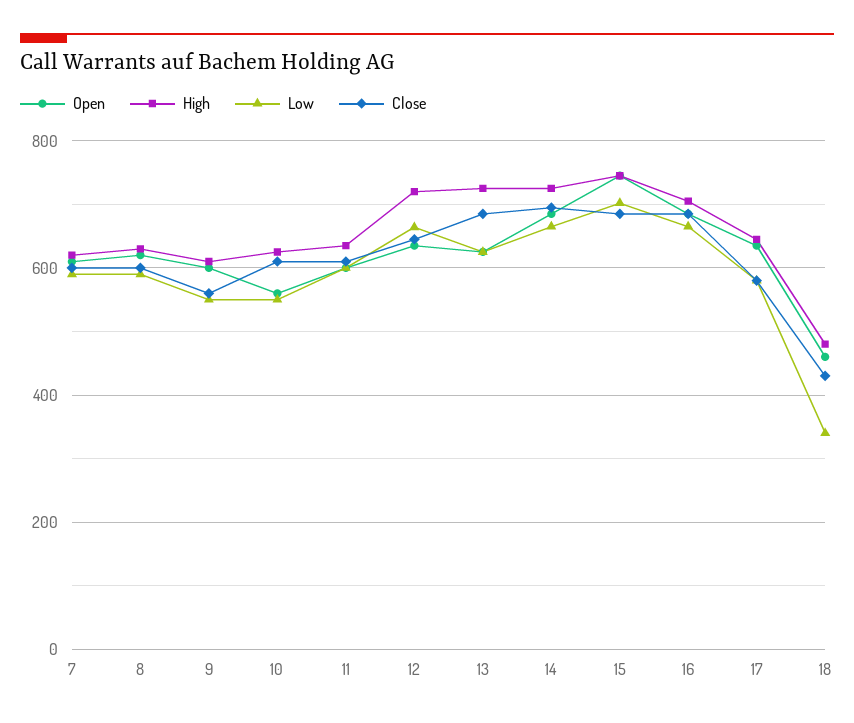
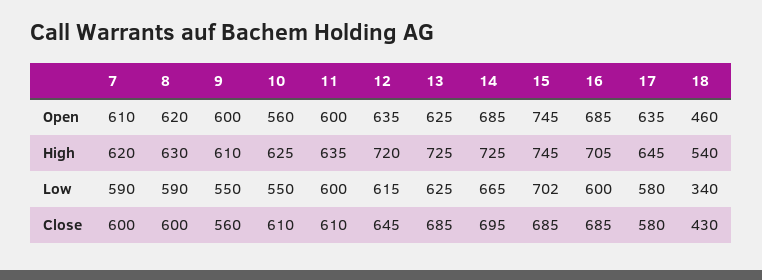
Low, 12: 660 -> 615
Low, 16: 660 -> 600
High, 18: 480 -> 540

